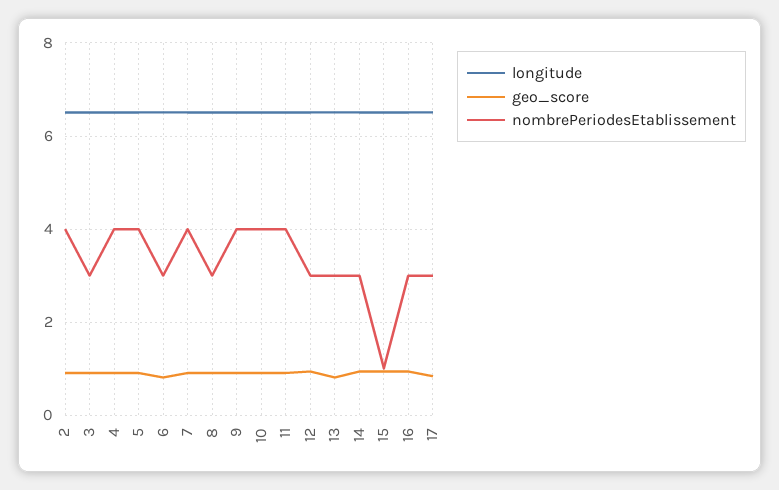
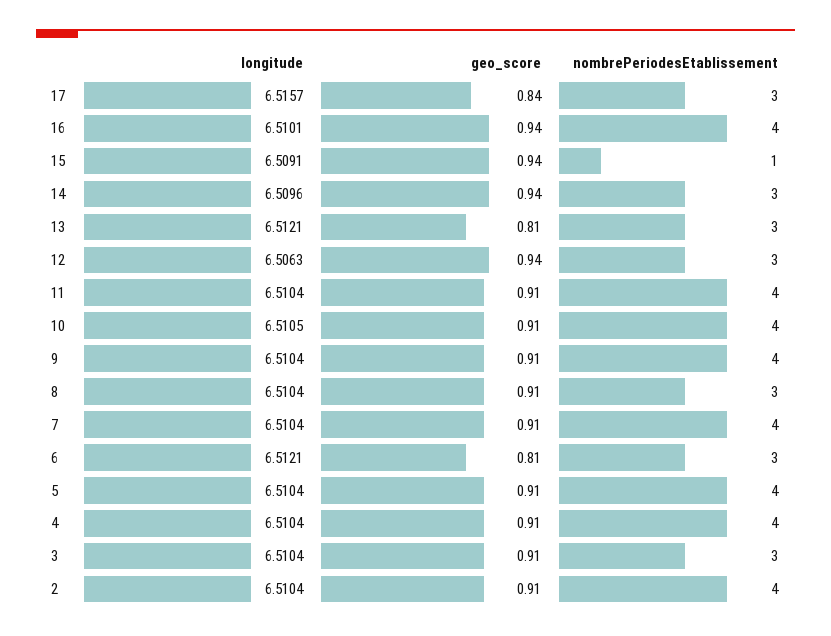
nombrePeriodesEtablissement, 16: 3 -> 4

